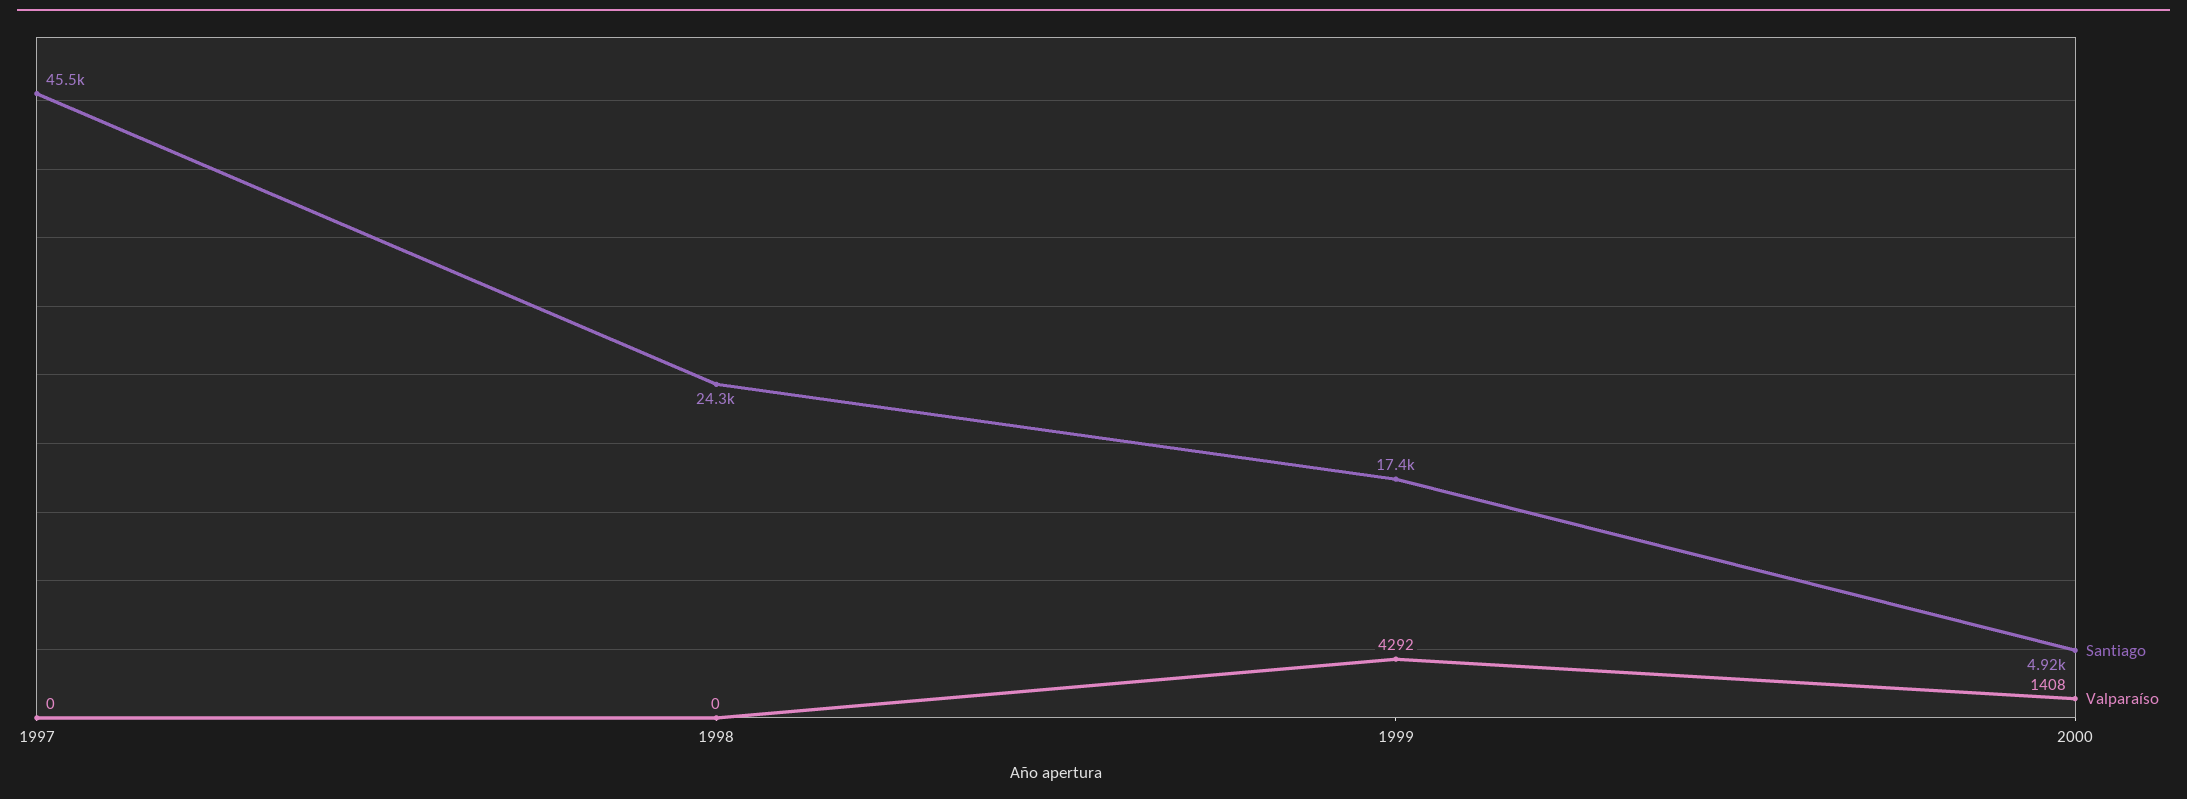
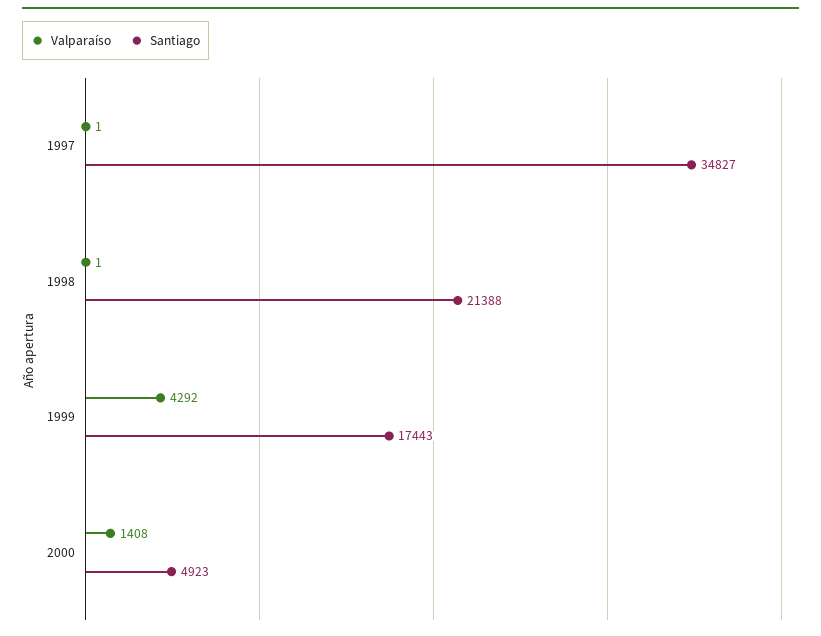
Santiago, 1997: 45500 -> 34827
Valparaíso, 1997: 0 -> 1
Santiago, 1998: 24300 -> 21388
Valparaíso, 1998: 0 -> 1

